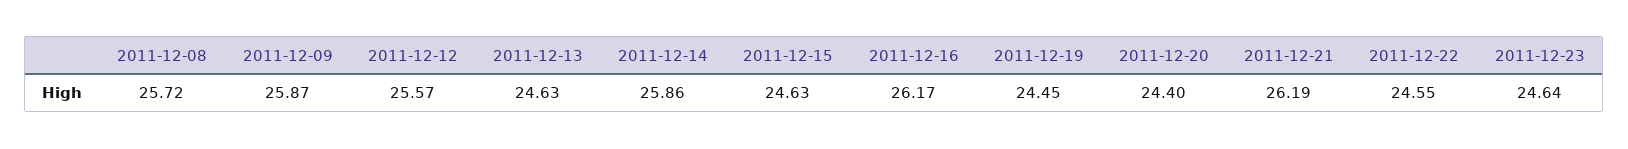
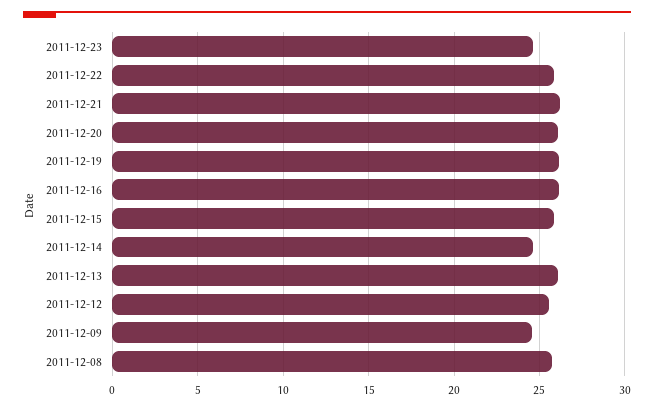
2011-12-09: 25.87 -> 24.5
2011-12-13: 24.63 -> 26
2011-12-14: 25.86 -> 24.5
2011-12-15: 24.63 -> 26
2011-12-19: 24.45 -> 26
2011-12-20: 24.4 -> 26
2011-12-22: 24.55 -> 26

